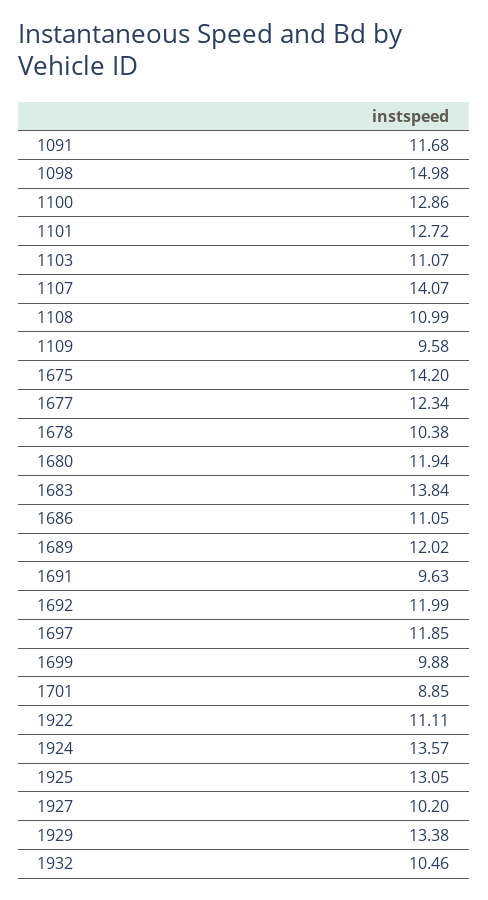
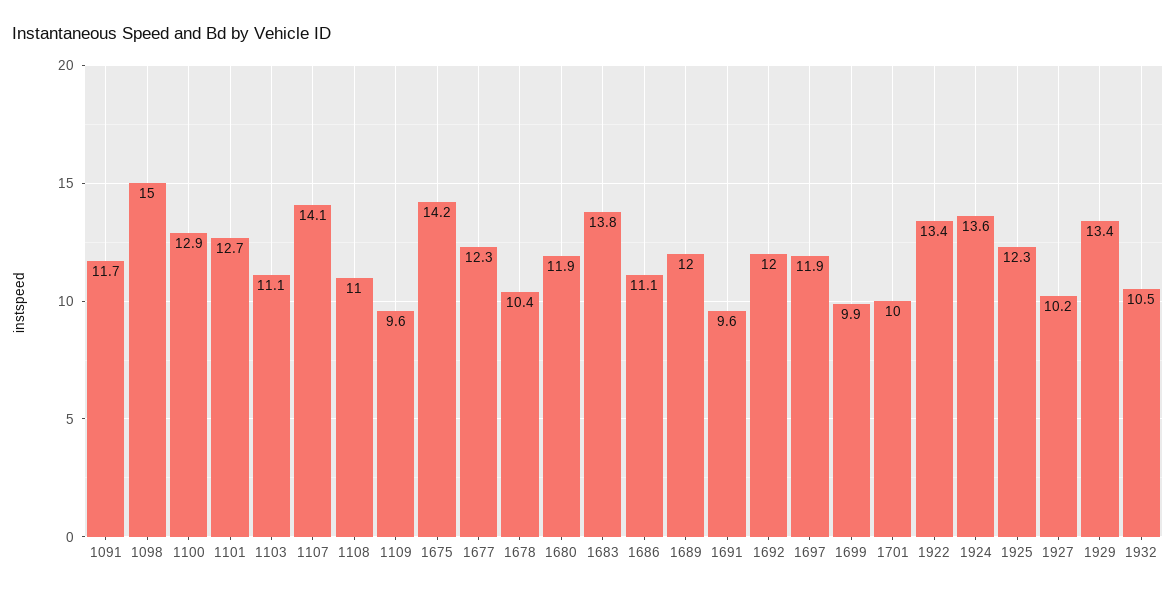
1701: 8.85 -> 10
1922: 11.11 -> 13.4
1925: 13.05 -> 12.3

